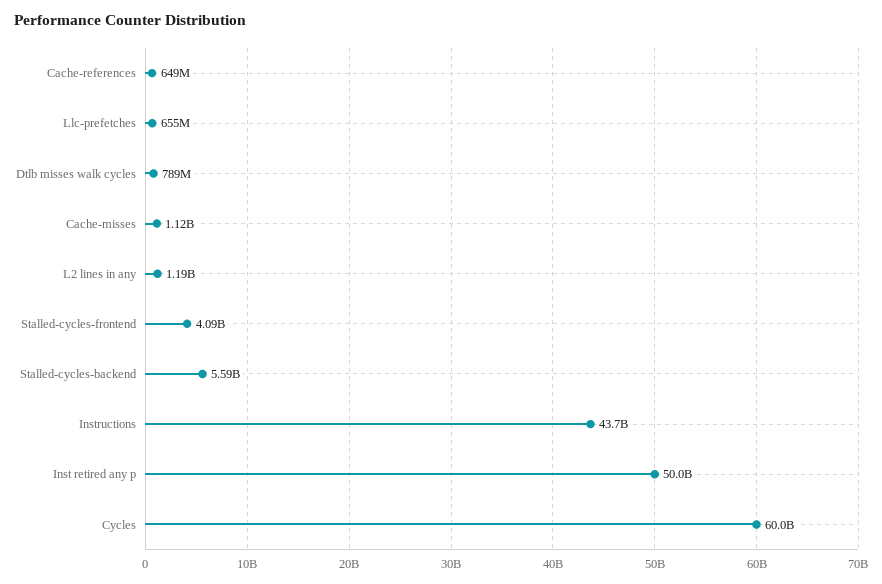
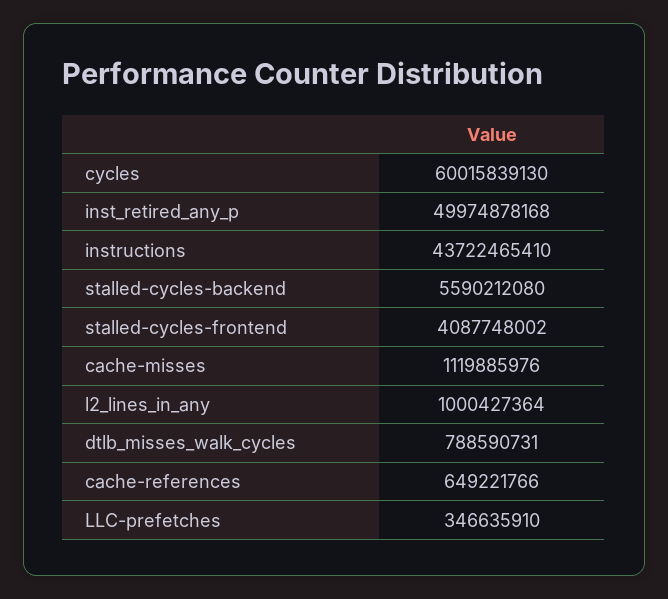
Llc-prefetches: 655000000 -> 346635910
L2 lines in any: 1190000000 -> 1000427364

